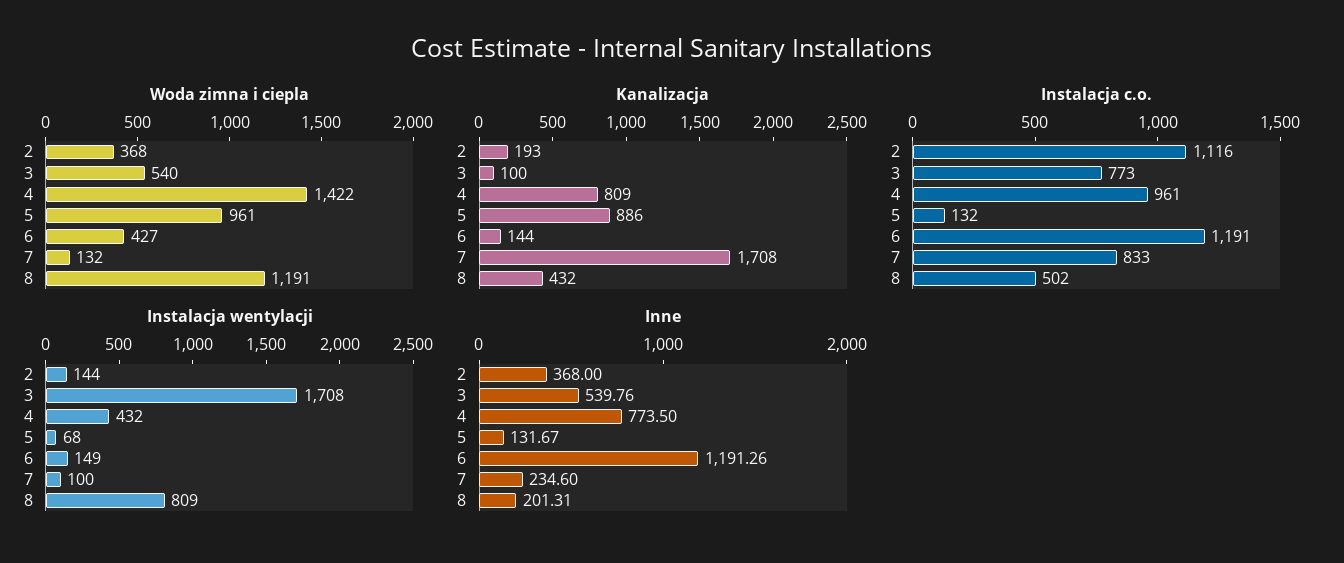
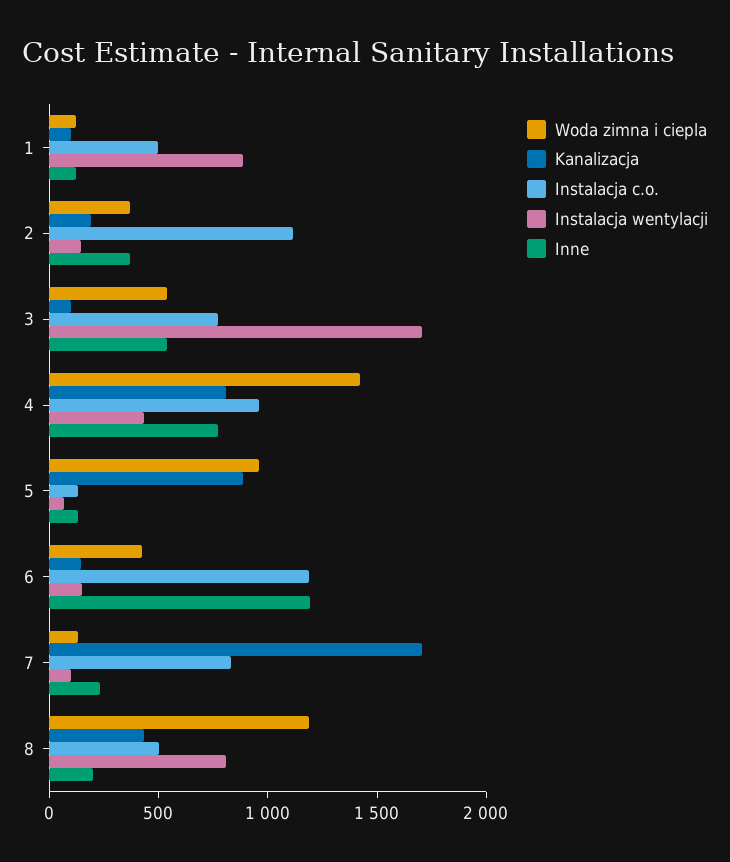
Woda zimna i ciepla, 1: none -> 100
Kanalizacja, 1: none -> 100
Instalacja c.o., 1: none -> 500
Instalacja wentylacji, 1: none -> 900
Inne, 1: none -> 100

